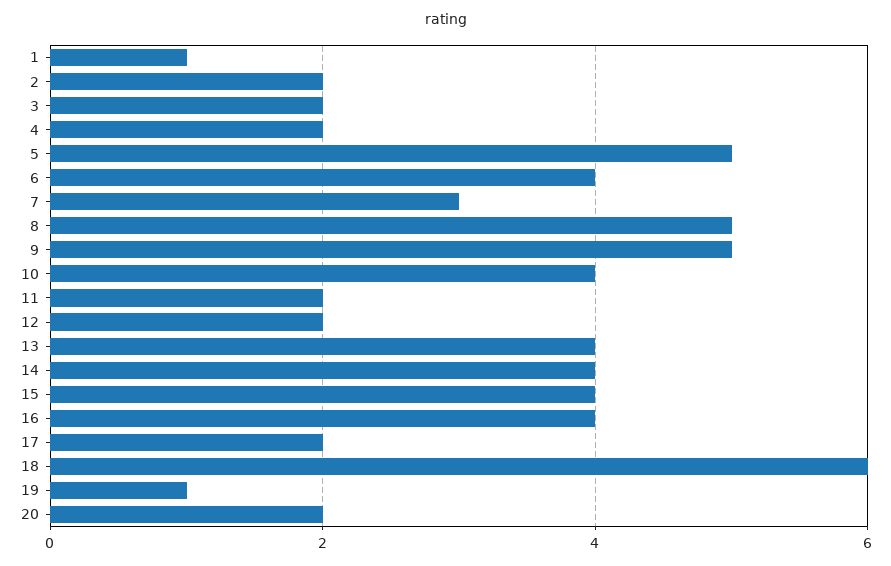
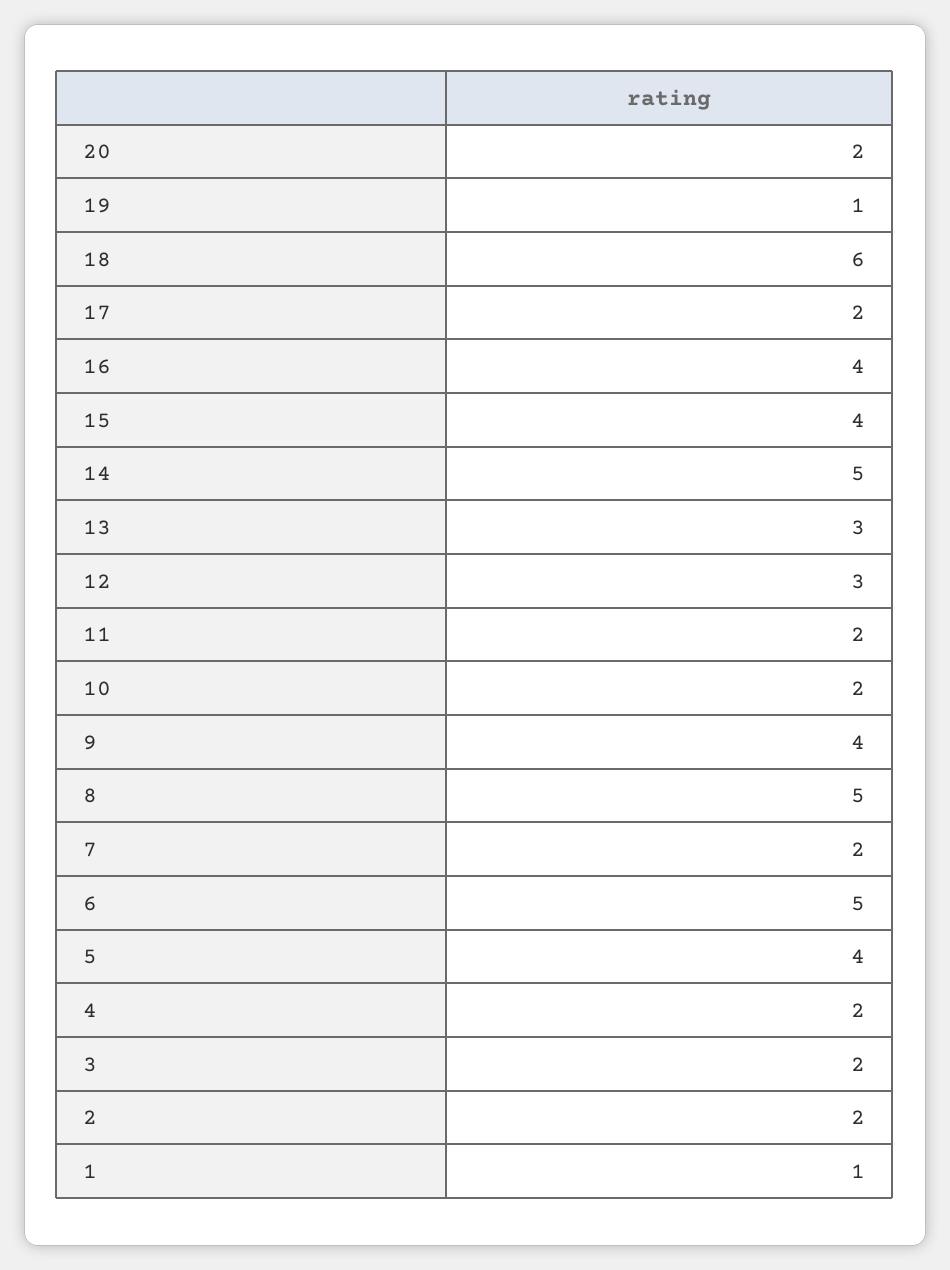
5: 5 -> 4
6: 4 -> 5
7: 3 -> 2
9: 5 -> 4
10: 4 -> 2
12: 2 -> 3
13: 4 -> 3
14: 4 -> 5

